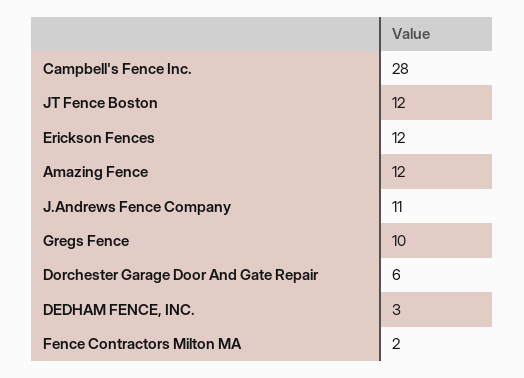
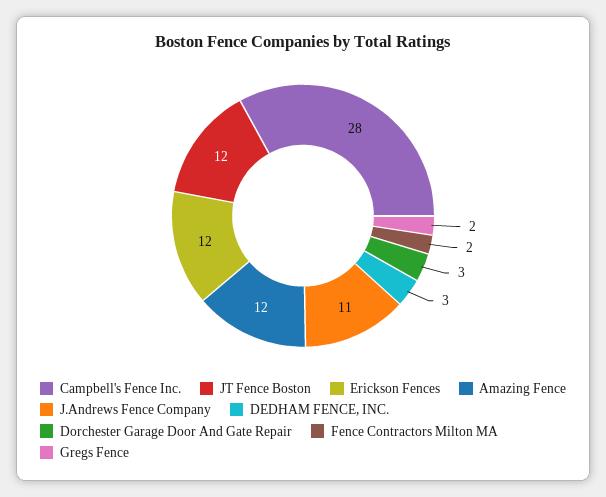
Gregs Fence: 10 -> 2
Dorchester Garage Door And Gate Repair: 6 -> 3

